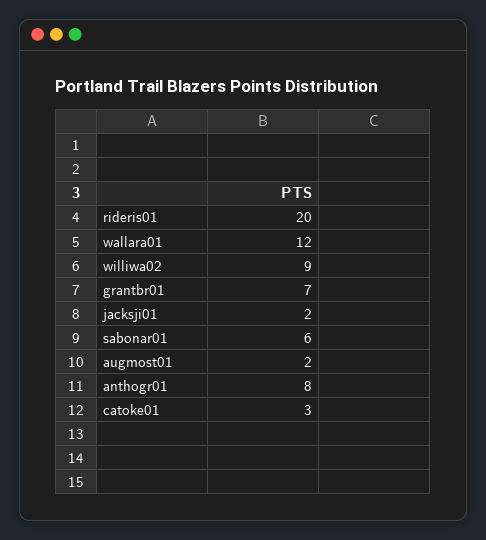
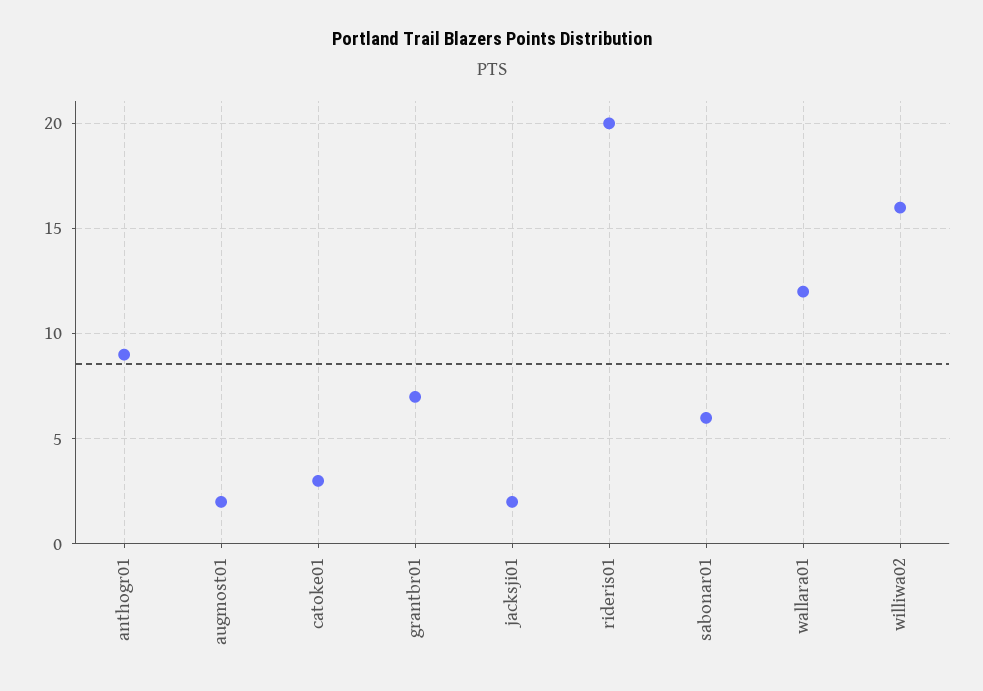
williwa02: 9 -> 16
anthogr01: 8 -> 9

